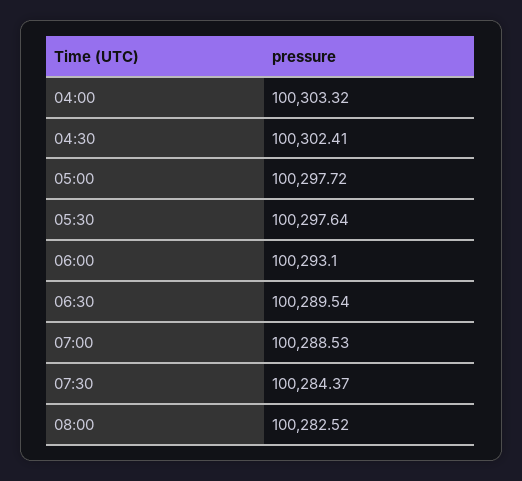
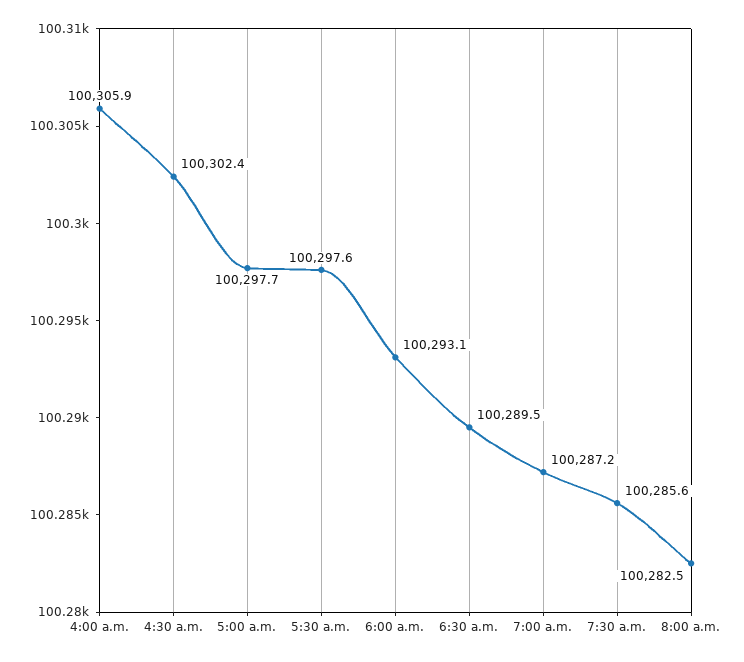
04:00: 100303.32 -> 100305.9
07:00: 100288.53 -> 100287.2
07:30: 100284.37 -> 100285.6

